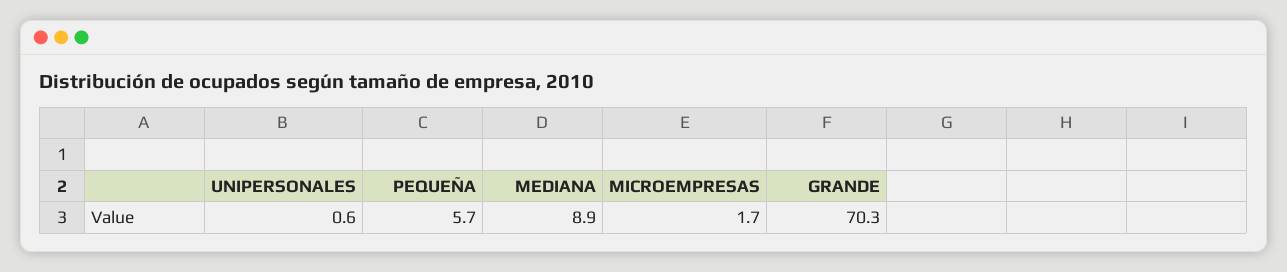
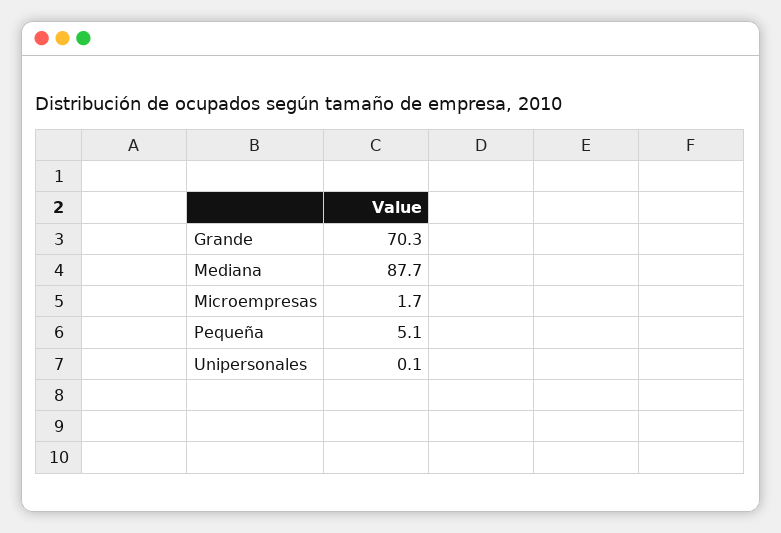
UNIPERSONALES: 0.6 -> 0.1
PEQUEÑA: 5.7 -> 5.1
MEDIANA: 8.9 -> 87.7

